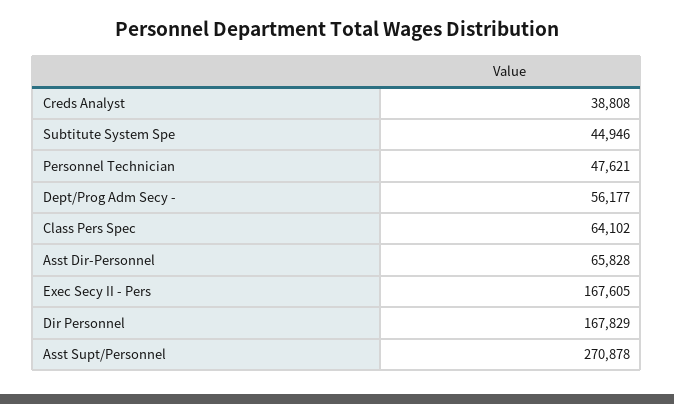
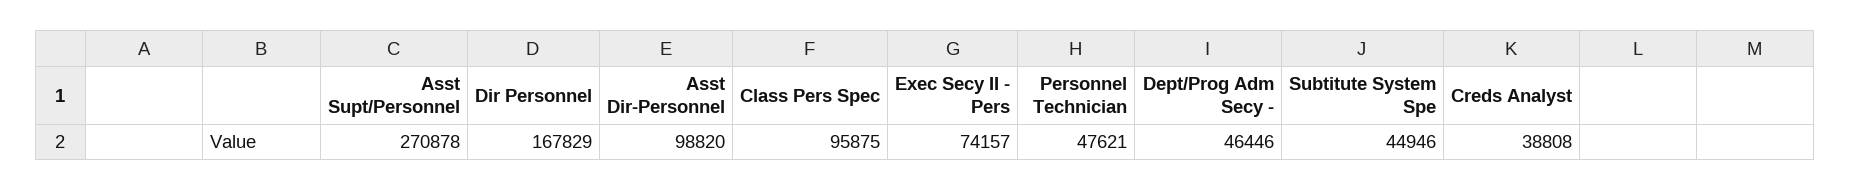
Dept/Prog Adm Secy -: 56177 -> 46446
Class Pers Spec: 64102 -> 95875
Asst Dir-Personnel: 65828 -> 98820
Exec Secy II - Pers: 167605 -> 74157

